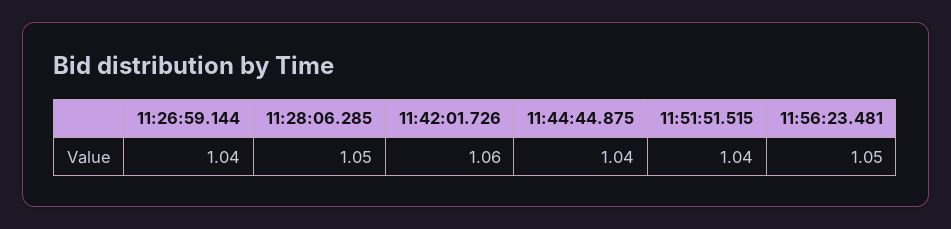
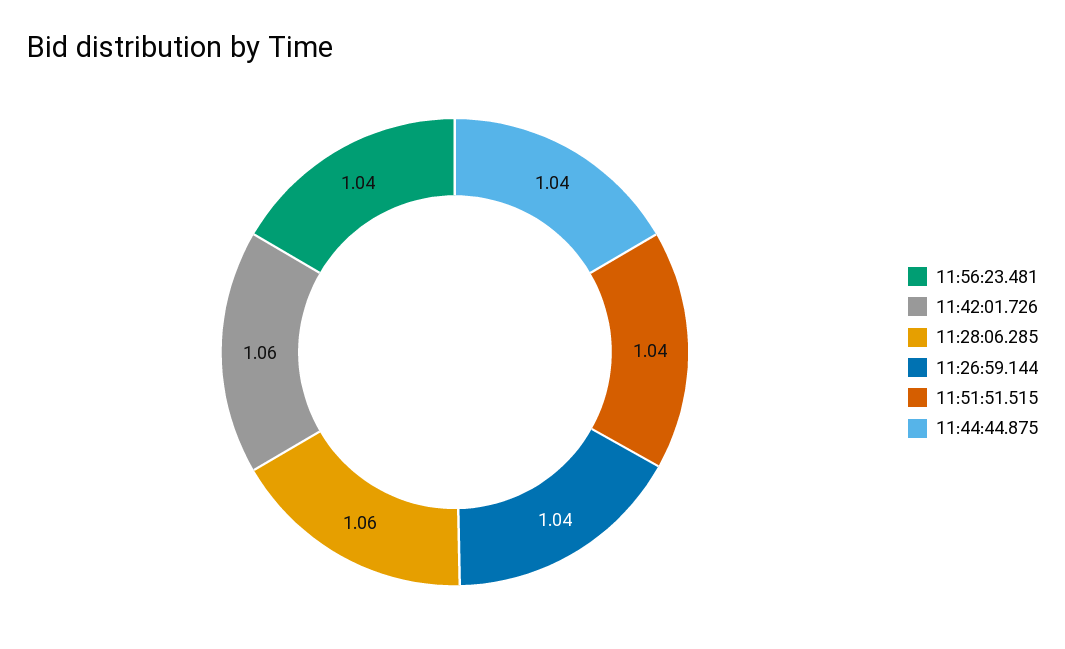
11:28:06.285: 1.05 -> 1.06
11:56:23.481: 1.05 -> 1.04

